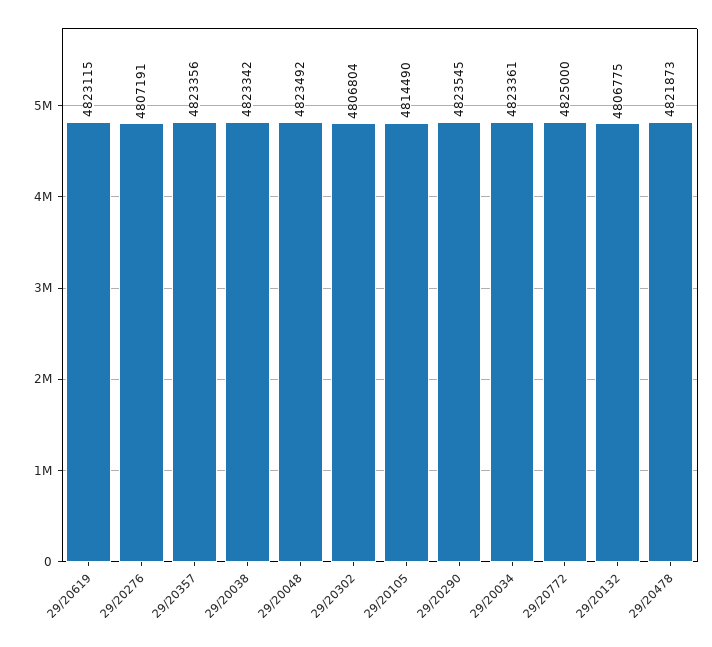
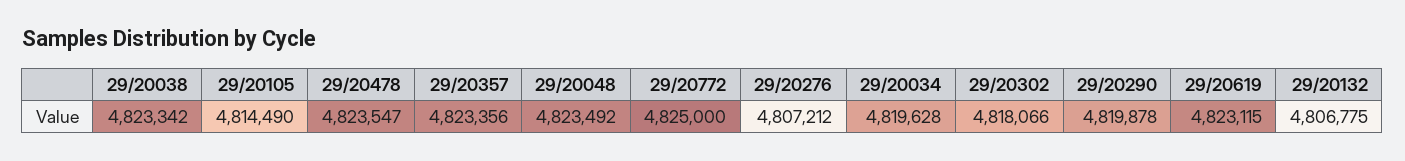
29/20276: 4807191 -> 4807212
29/20302: 4806804 -> 4818066
29/20290: 4823545 -> 4819878
29/20034: 4823361 -> 4819628
29/20478: 4821873 -> 4823547

